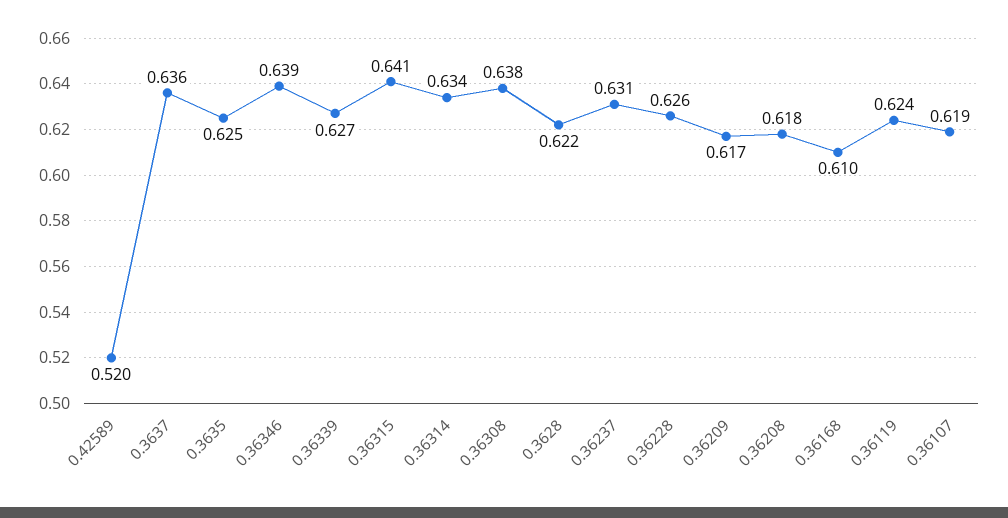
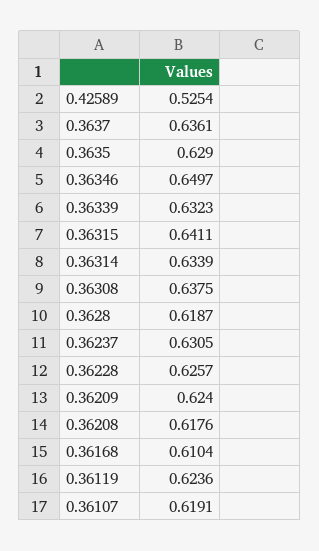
0.42589: 0.52 -> 0.5254
0.3635: 0.625 -> 0.629
0.36346: 0.639 -> 0.6497
0.36339: 0.627 -> 0.6323
0.3628: 0.622 -> 0.6187
0.36209: 0.617 -> 0.624

